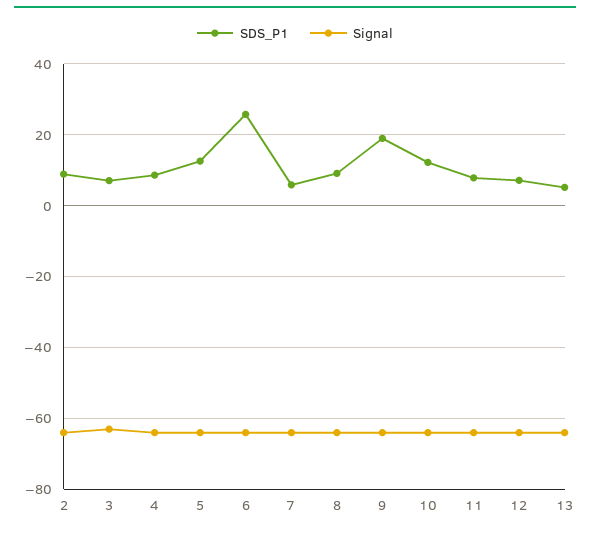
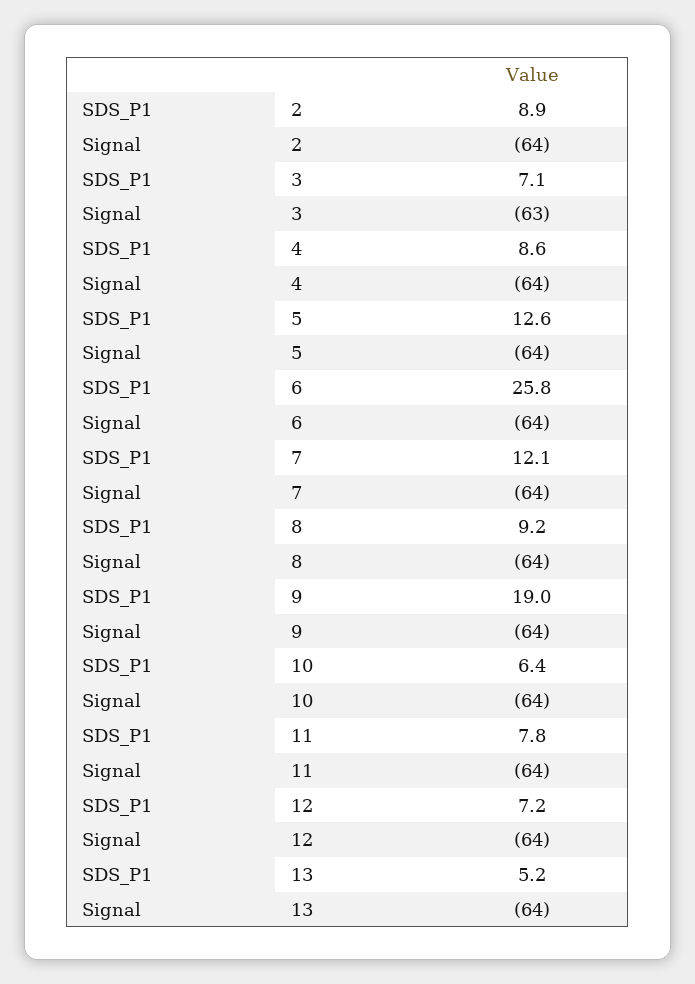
SDS_P1, 7: 6 -> 12.1
SDS_P1, 10: 12 -> 6.4

